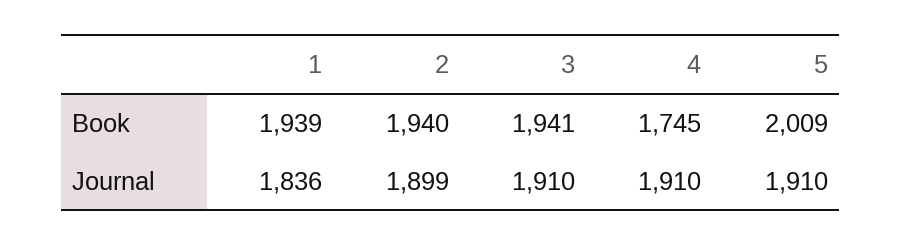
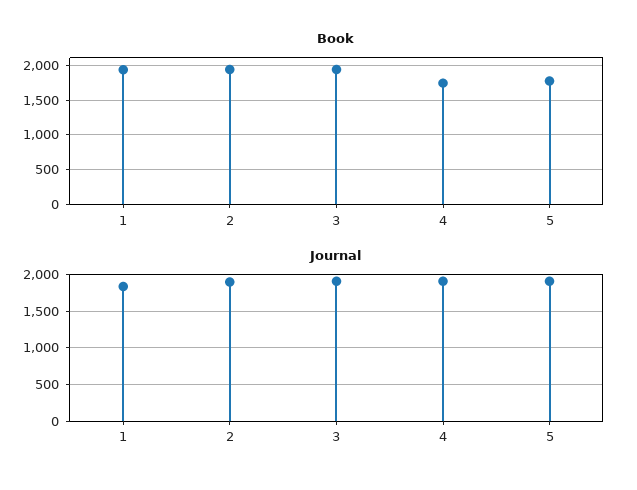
Book, 5: 2009 -> 1800

